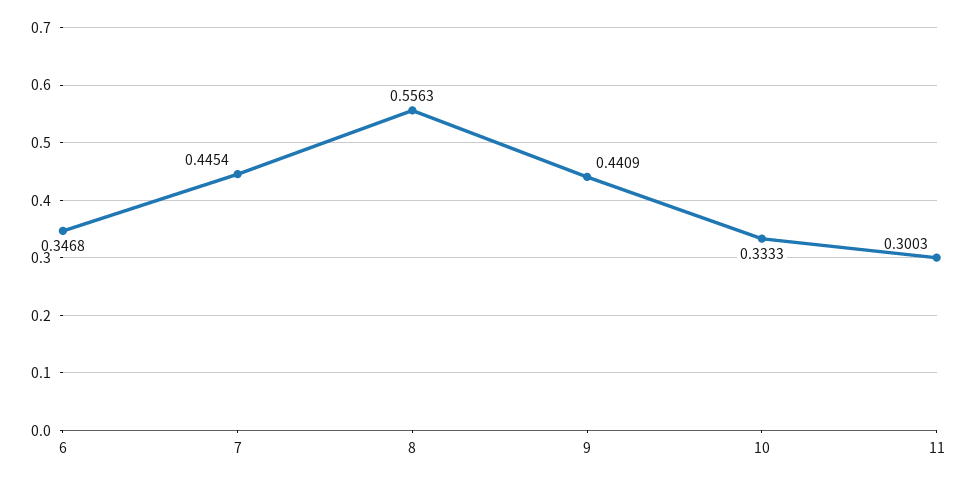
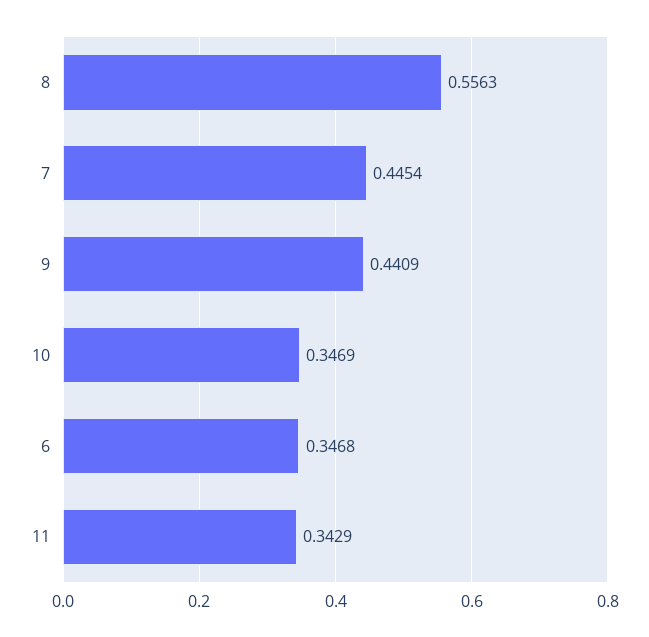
10: 0.3333 -> 0.3469
11: 0.3003 -> 0.3429

